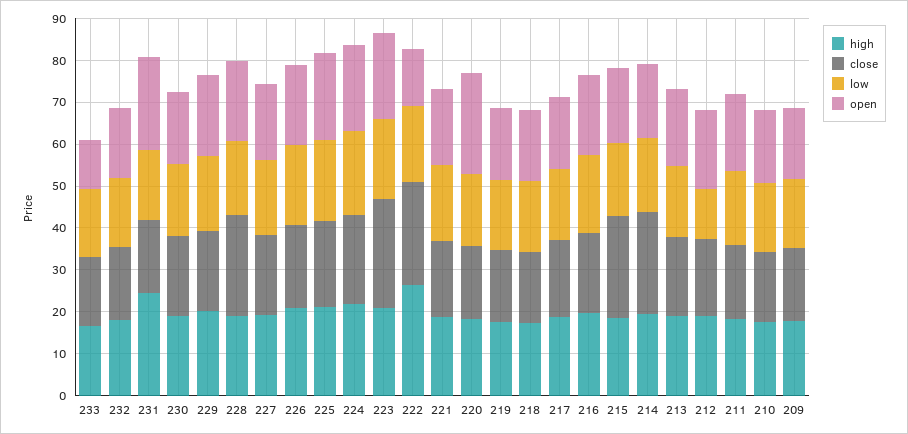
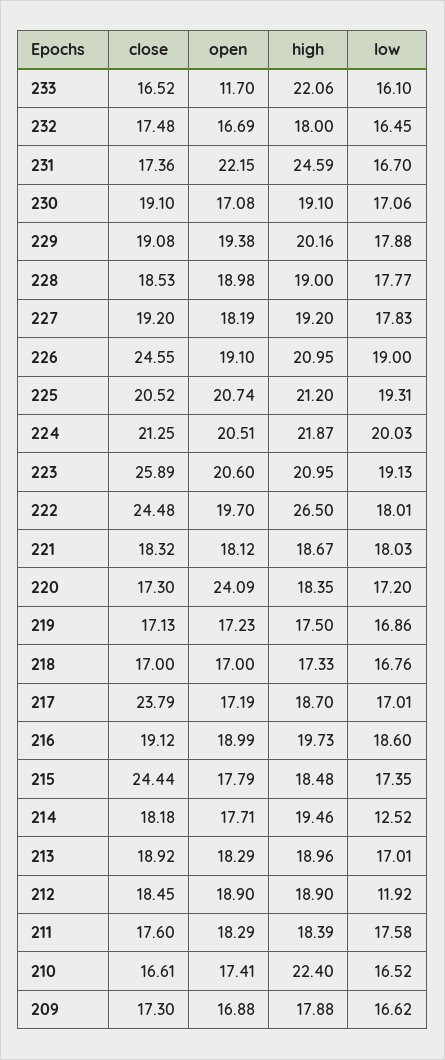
high, 233: 16 -> 22.06
close, 228: 24 -> 18.53
close, 226: 20 -> 24.55
open, 222: 14 -> 19.7
close, 217: 18 -> 23.79
close, 214: 24 -> 18.18
low, 214: 18 -> 12.52
high, 210: 18 -> 22.4

